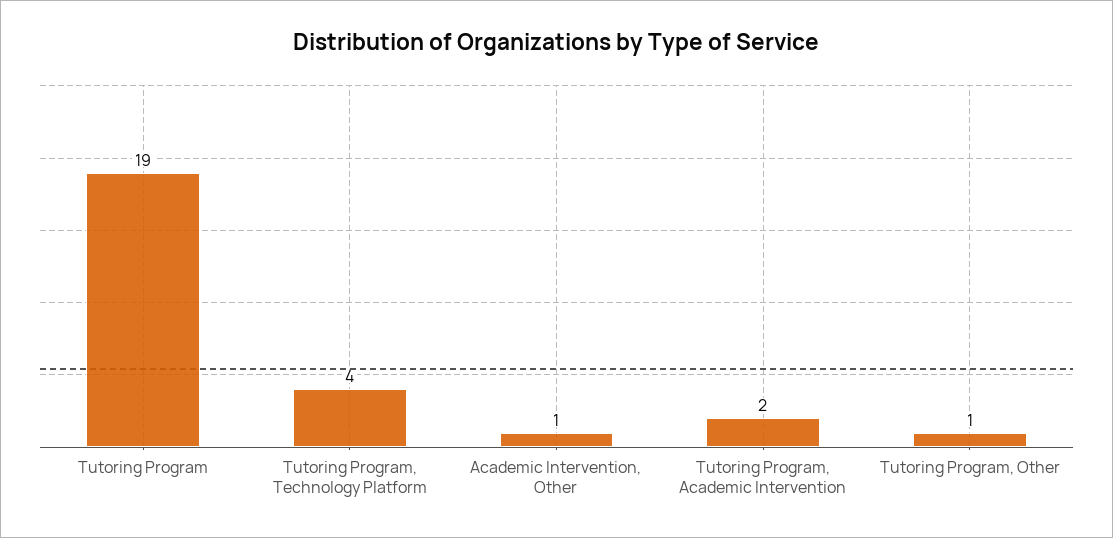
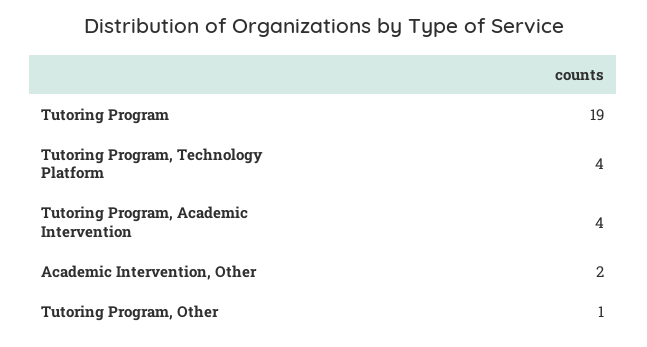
Academic Intervention, Other: 1 -> 2
Tutoring Program, Academic Intervention: 2 -> 4

